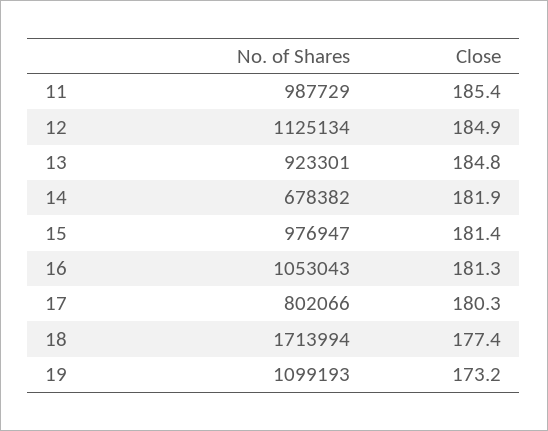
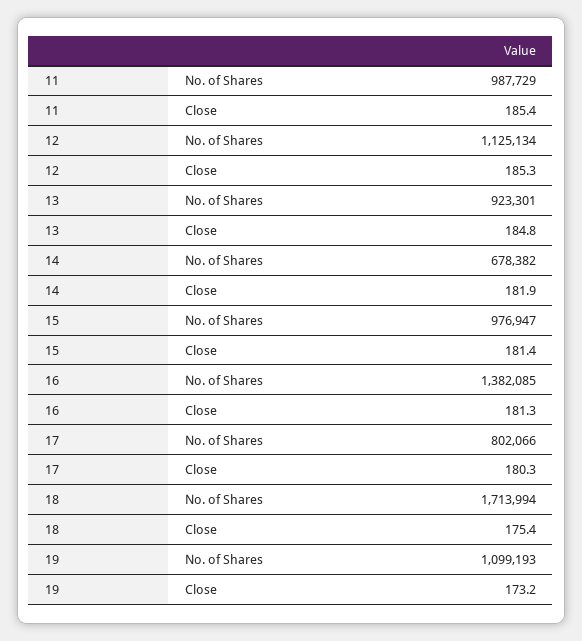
Close, 12: 184.9 -> 185.3
No. of Shares, 16: 1053043 -> 1382085
Close, 18: 177.4 -> 175.4

